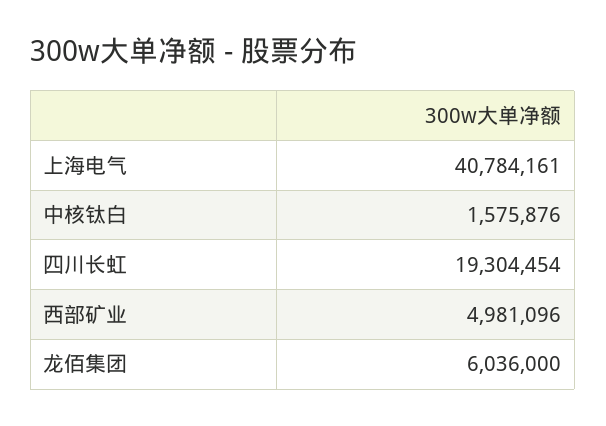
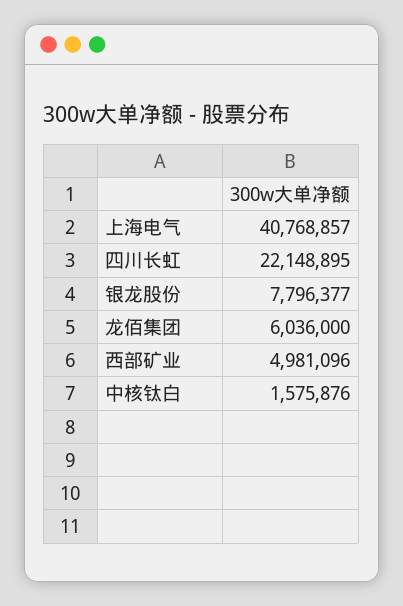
上海电气: 40784161 -> 40768857
四川长虹: 19304454 -> 22148895
银龙股份: none -> 7796377

